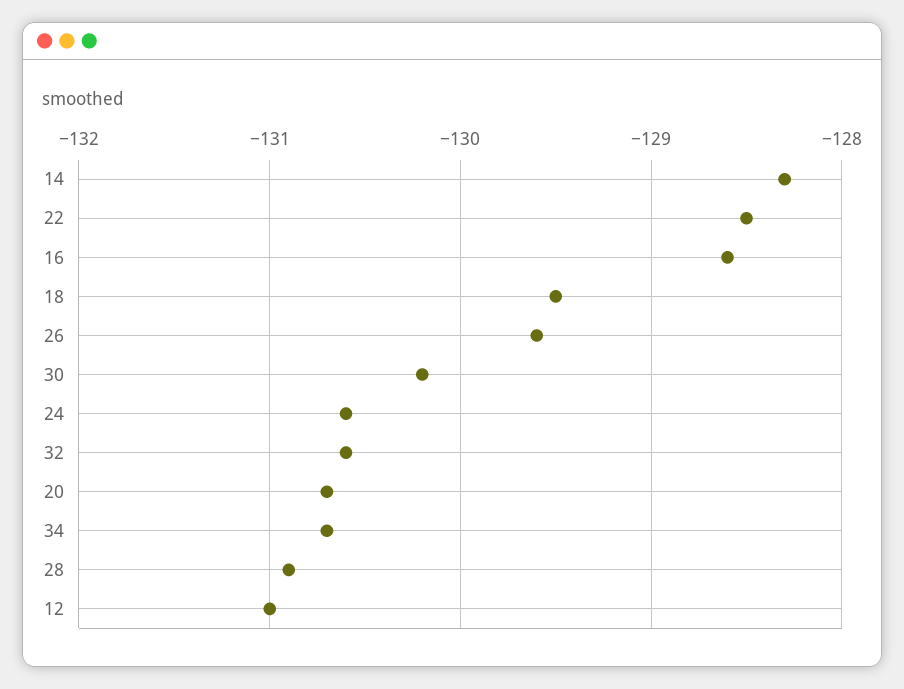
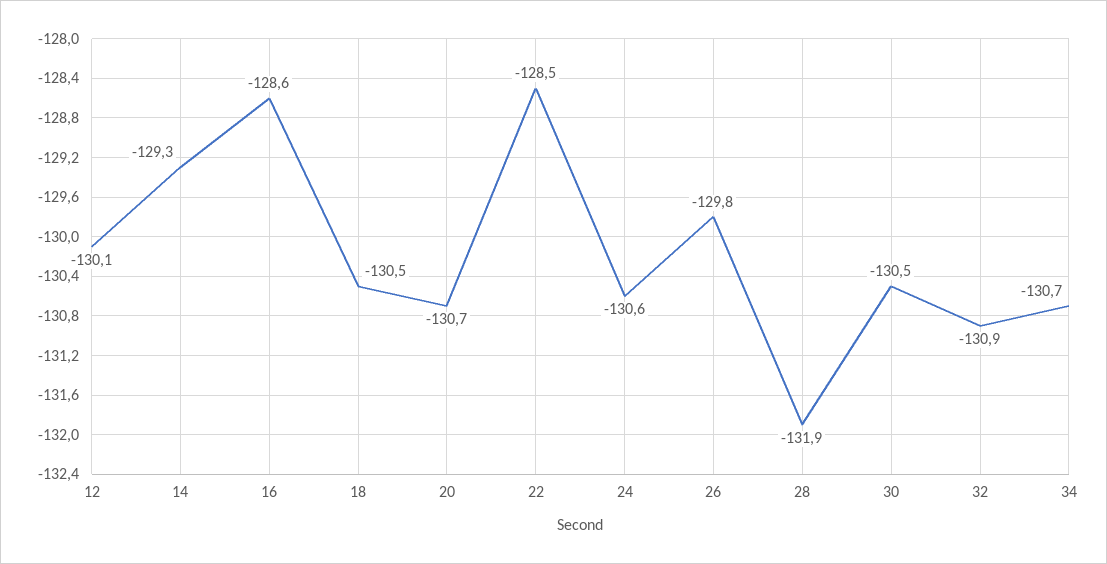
14: -128.3 -> -129.3
18: -129.5 -> -130.5
26: -129.6 -> -129.8
30: -130.2 -> -130.5
32: -130.6 -> -130.9
28: -130.9 -> -131.9
12: -131 -> -130.1

